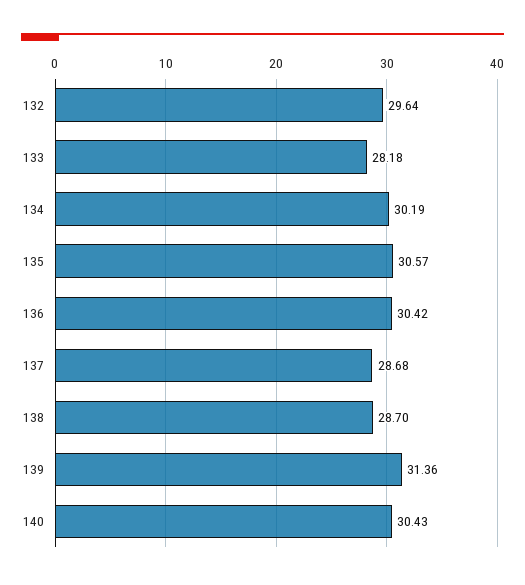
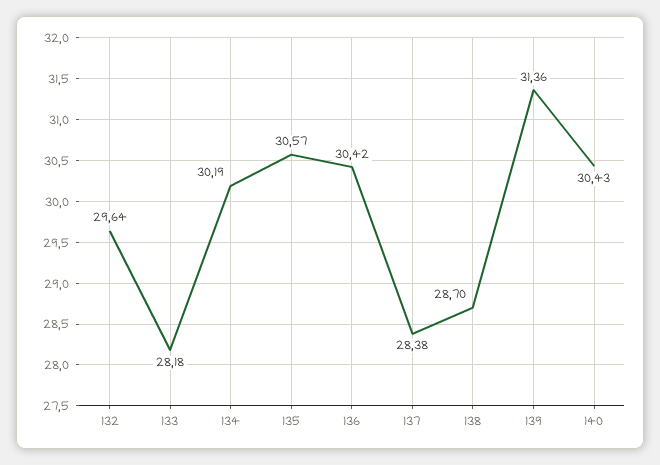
137: 28.68 -> 28.38

